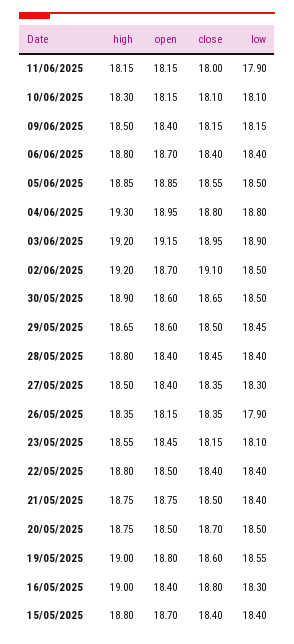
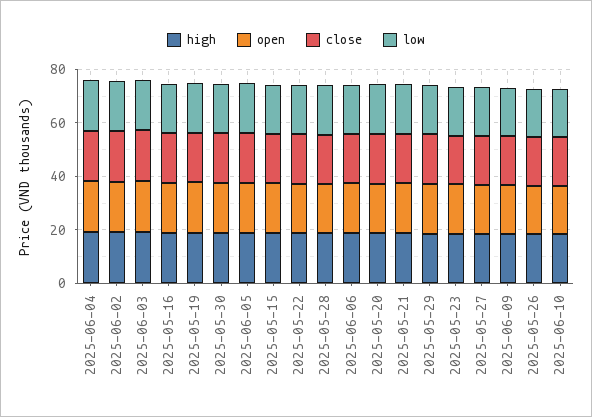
high, 11/06/2025: 18.15 -> none
open, 11/06/2025: 18.15 -> none
close, 11/06/2025: 18 -> none
low, 11/06/2025: 17.9 -> none

